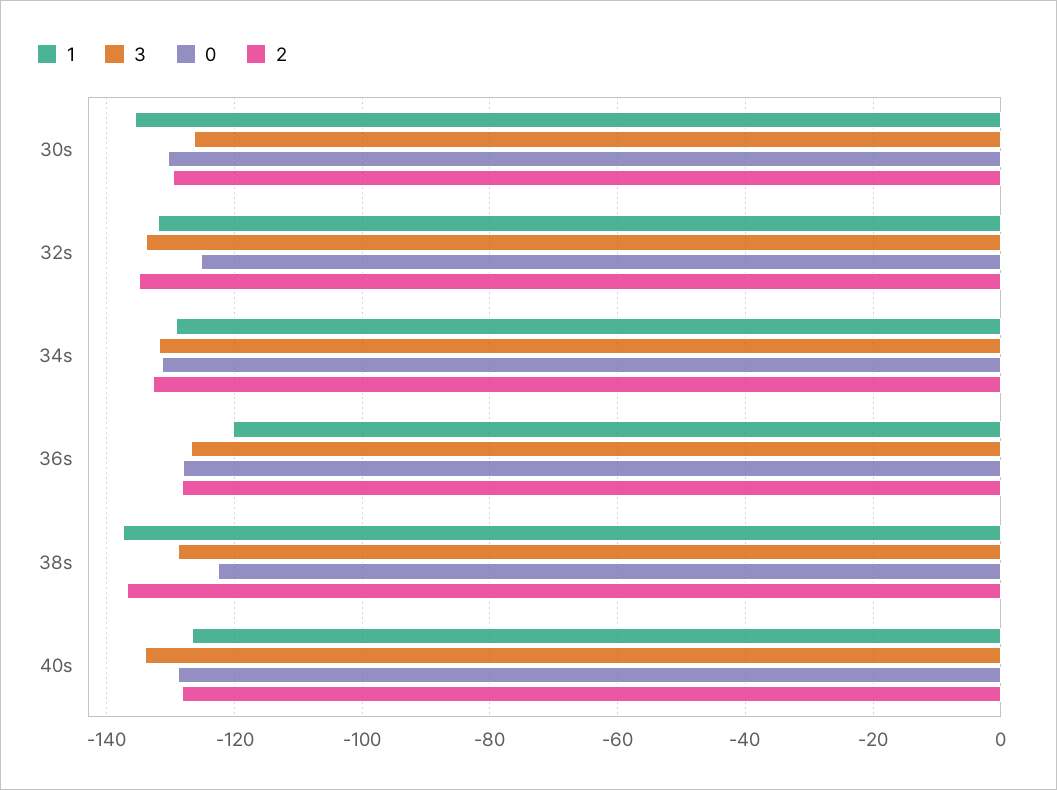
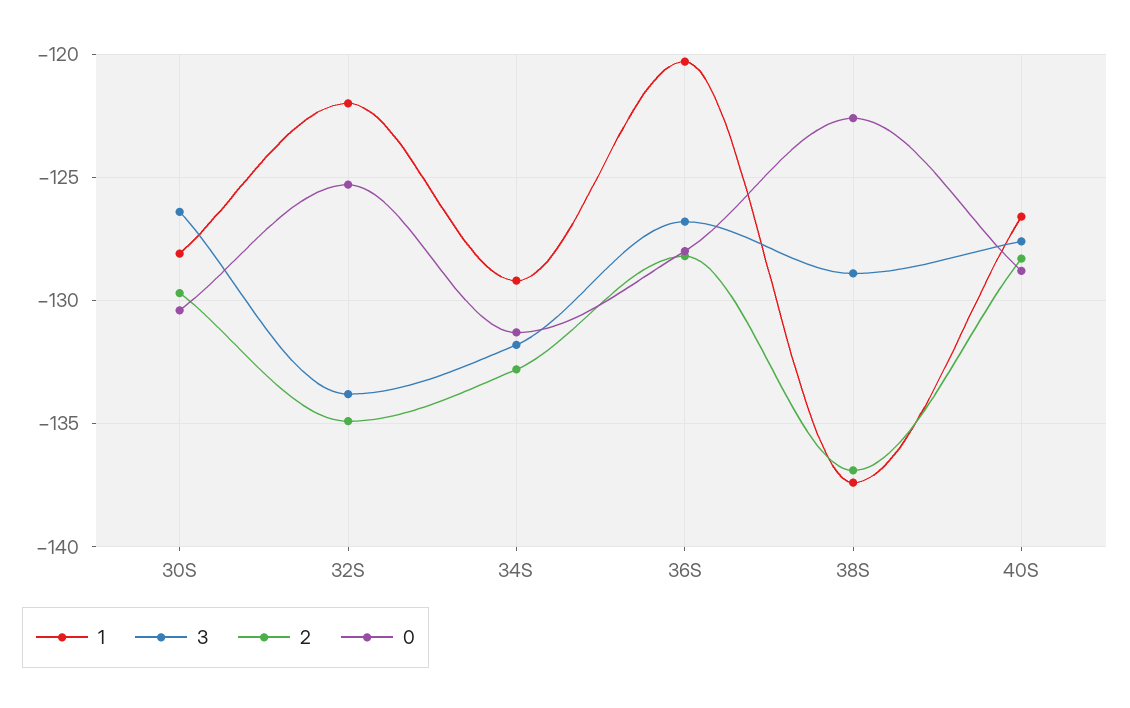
1, 30s: -136 -> -128
1, 32s: -132 -> -122
3, 40s: -134 -> -127.5

